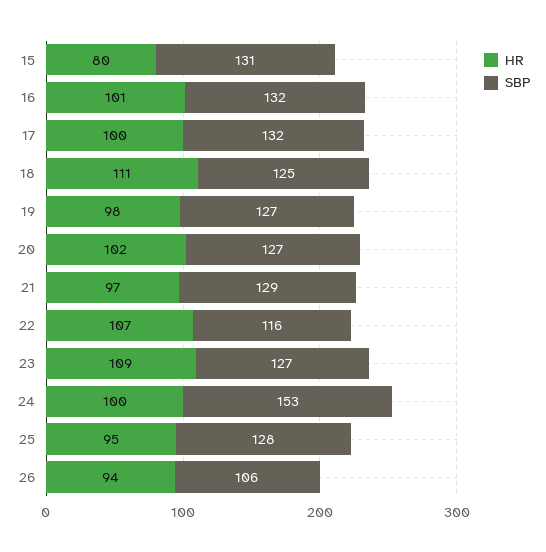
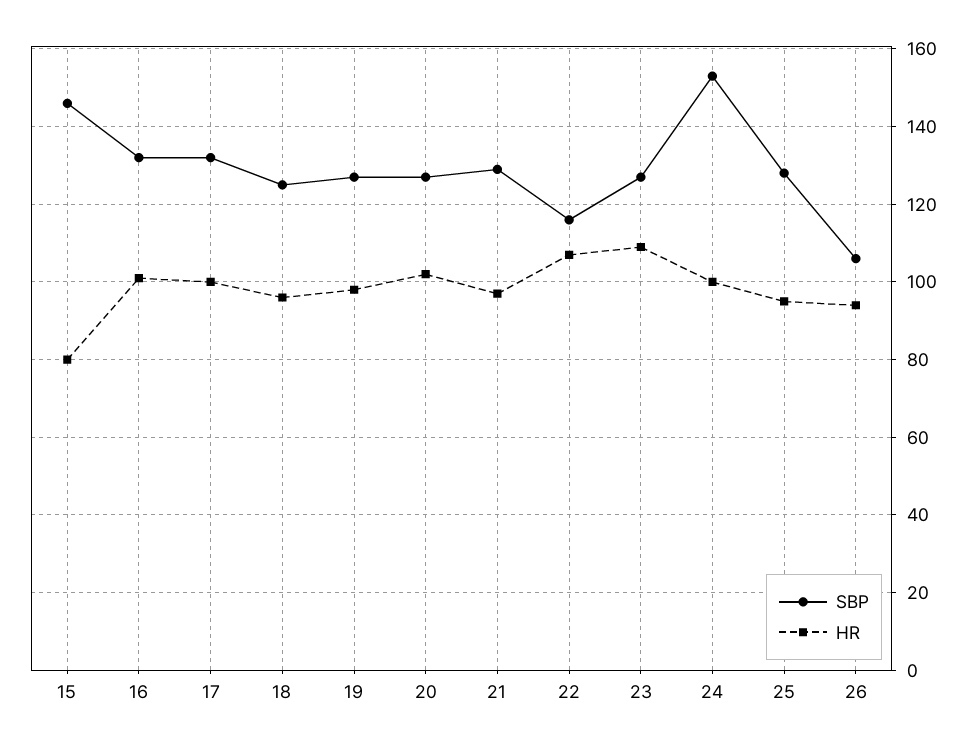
SBP, 15: 131 -> 145
HR, 18: 111 -> 95

